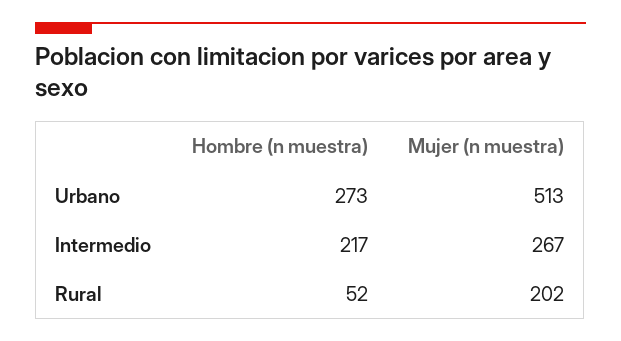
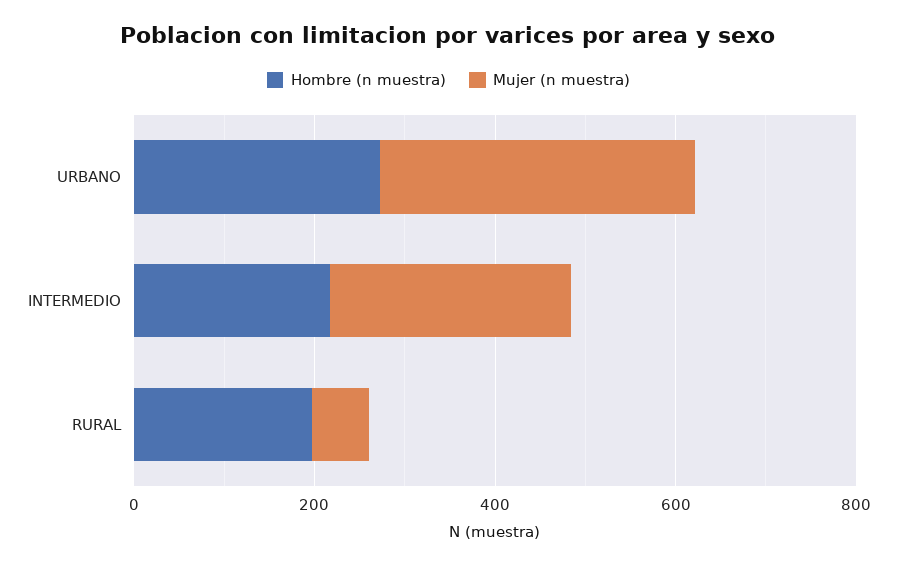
Mujer (n muestra), Urbano: 513 -> 350
Hombre (n muestra), Rural: 52 -> 200
Mujer (n muestra), Rural: 202 -> 50

